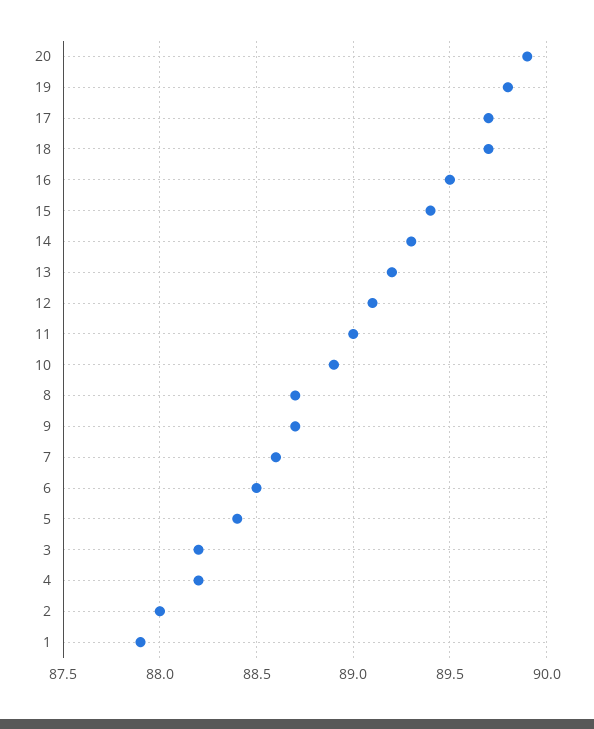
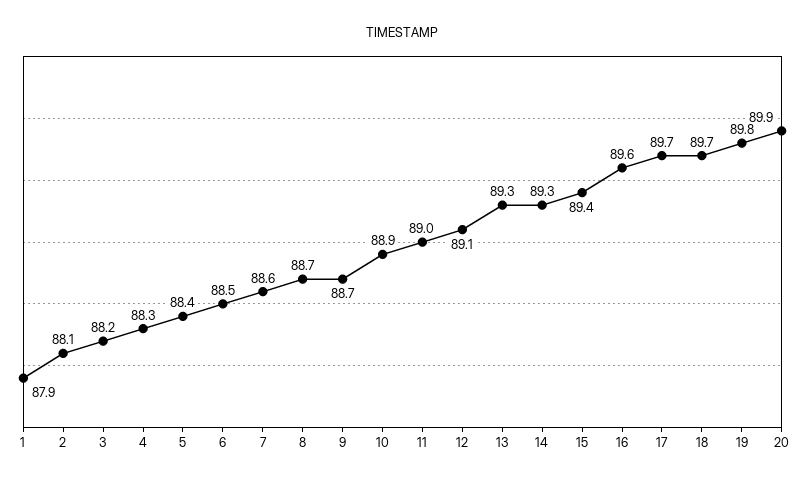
16: 89.5 -> 89.6
13: 89.2 -> 89.3
4: 88.2 -> 88.3
2: 88 -> 88.1

